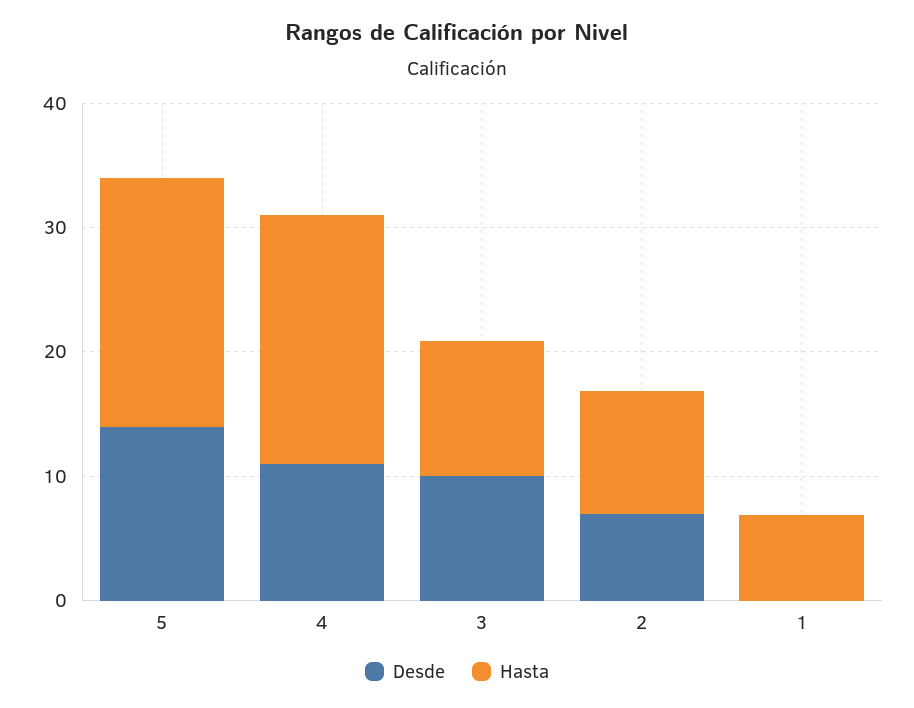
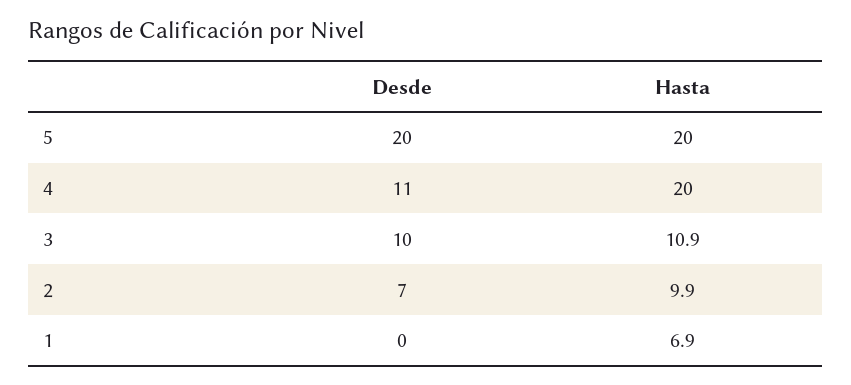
Desde, 5: 14 -> 20

